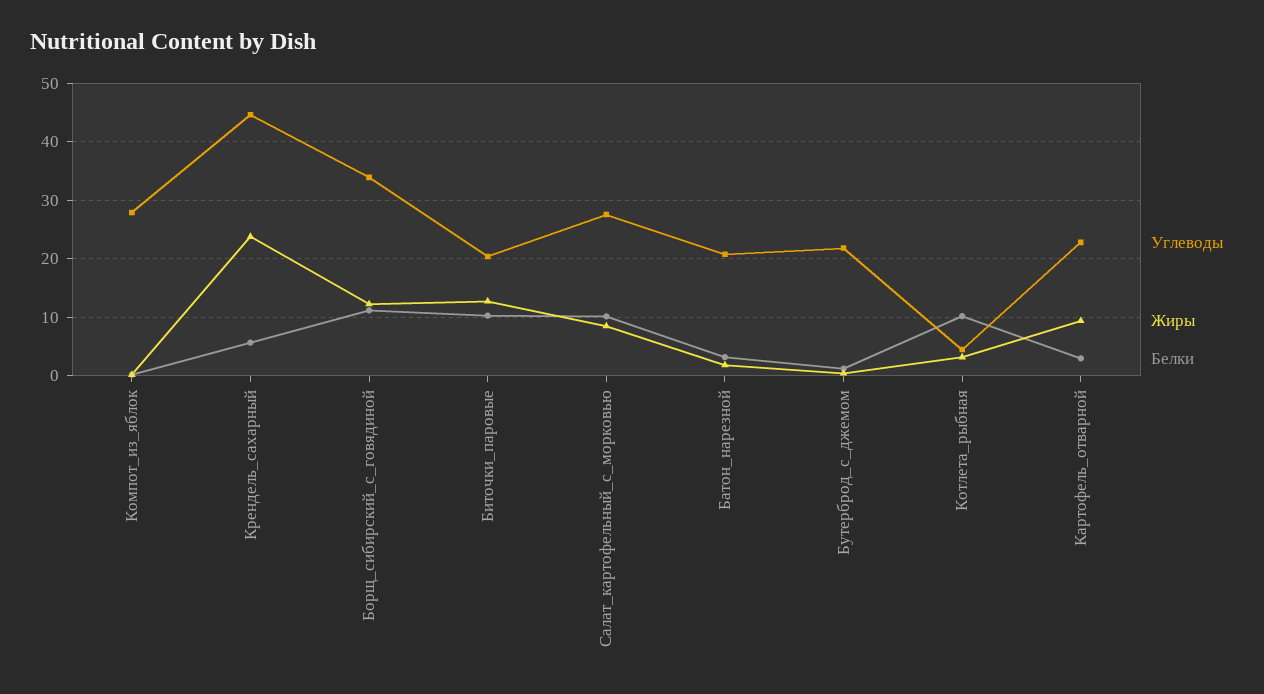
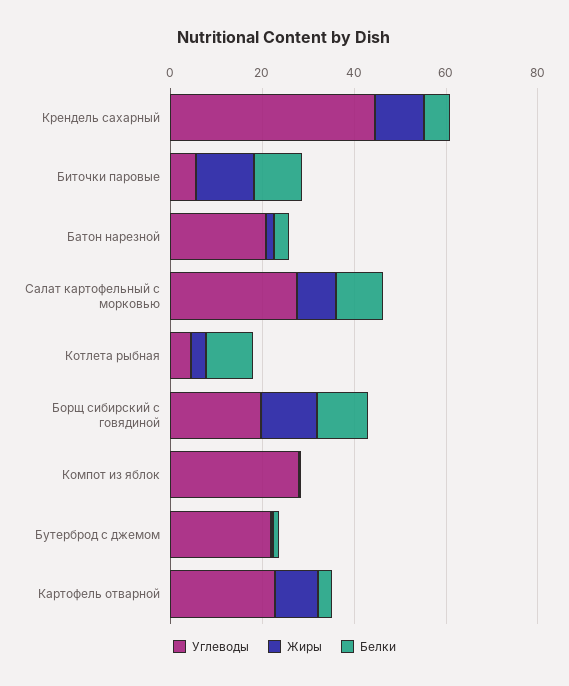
Жиры, Крендель_сахарный: 24 -> 10
Углеводы, Борщ_сибирский_с_говядиной: 34 -> 20
Углеводы, Биточки_паровые: 20 -> 5

